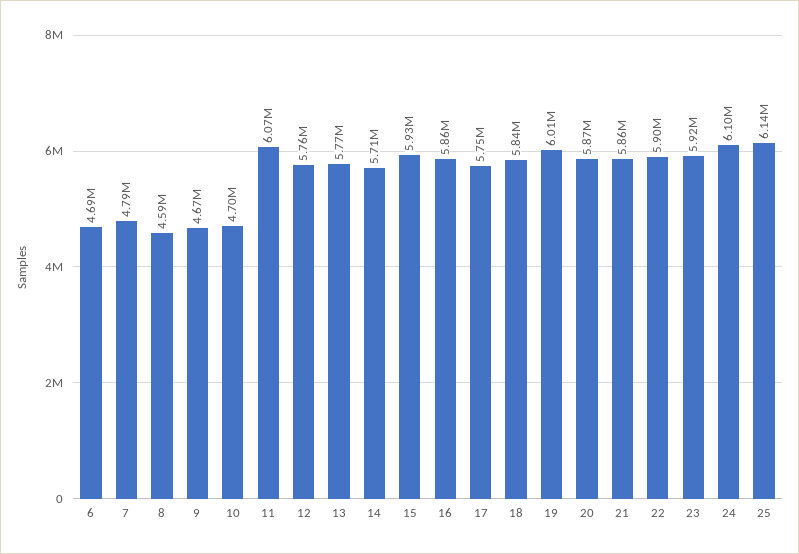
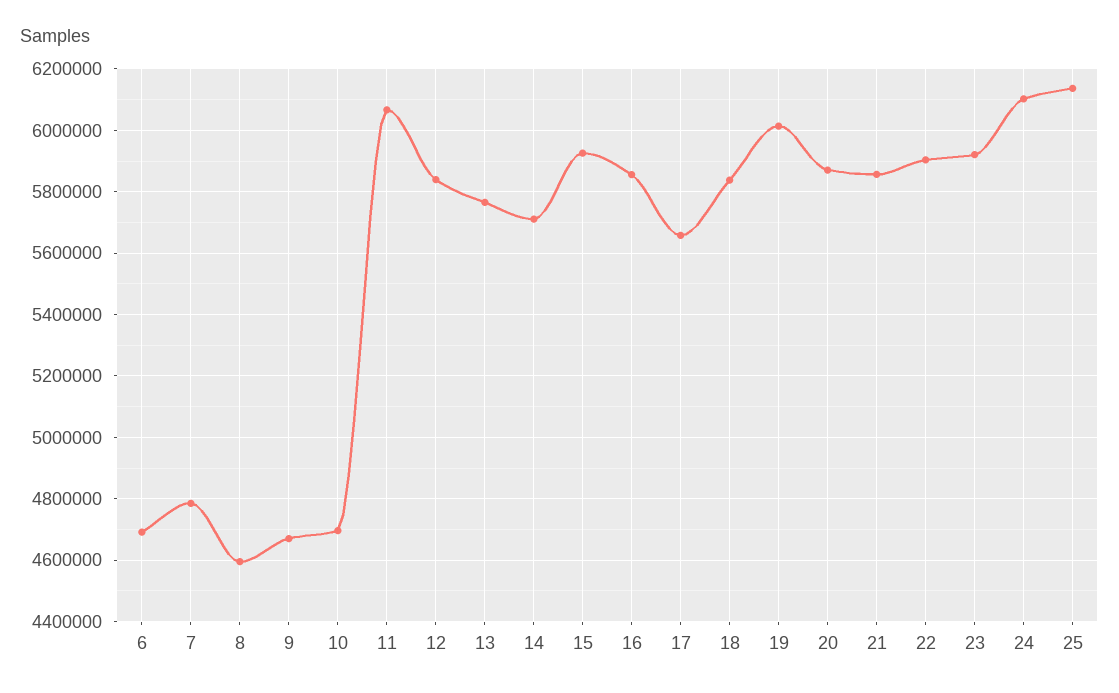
12: 5760000 -> 5840000
17: 5750000 -> 5660000

